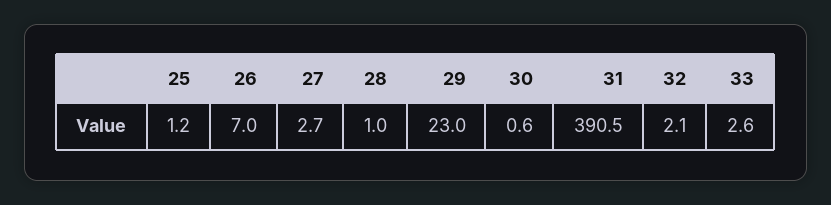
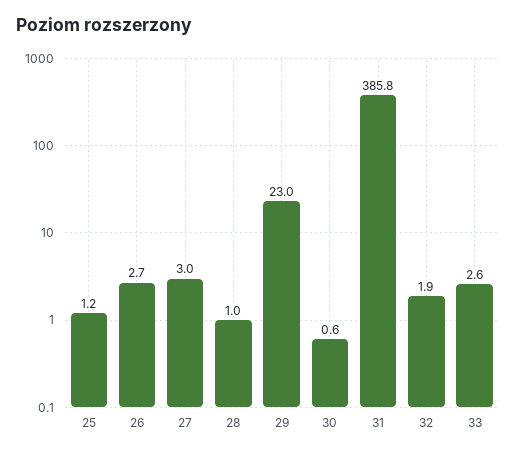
26: 7 -> 2.7
27: 2.7 -> 3
31: 390.5 -> 385.8
32: 2.1 -> 1.9

